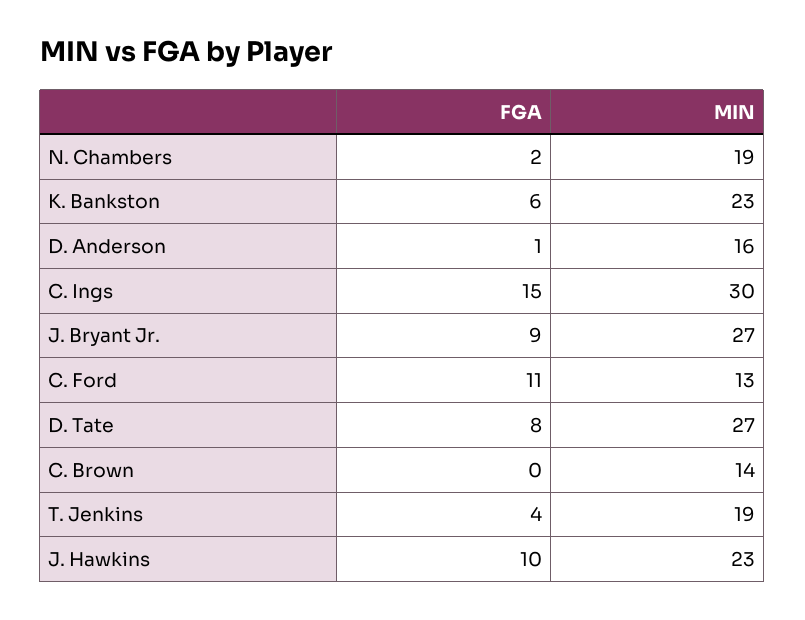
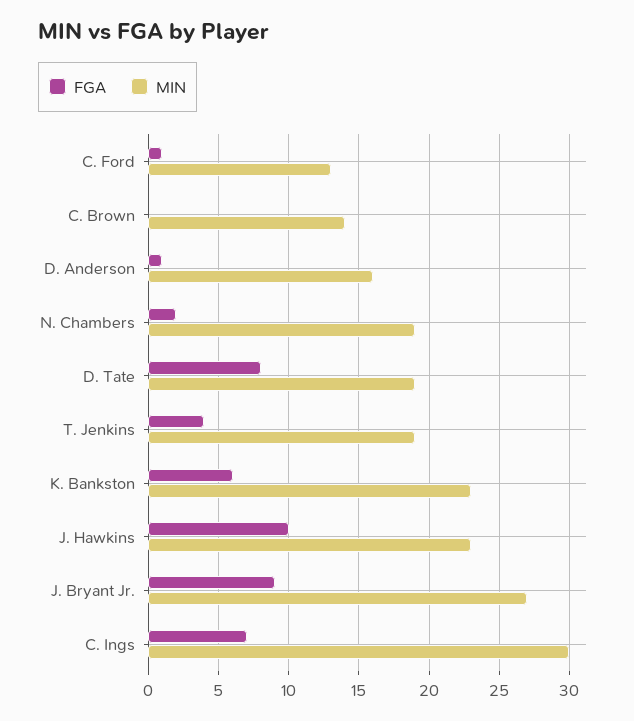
FGA, C. Ings: 15 -> 7
FGA, C. Ford: 11 -> 1
MIN, D. Tate: 27 -> 19

